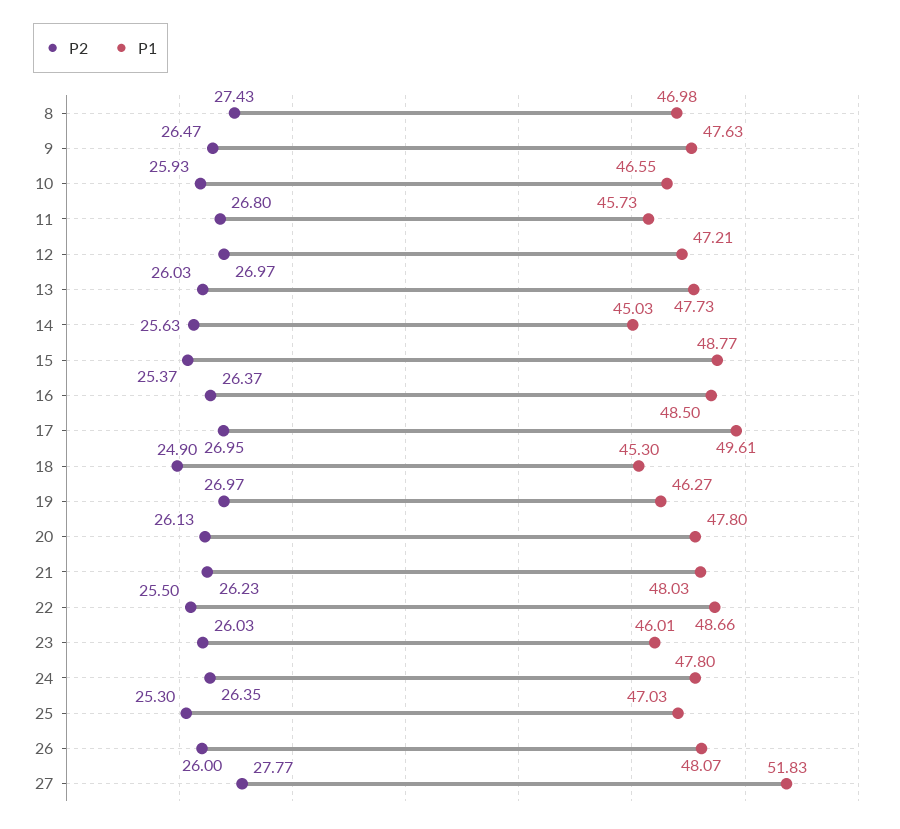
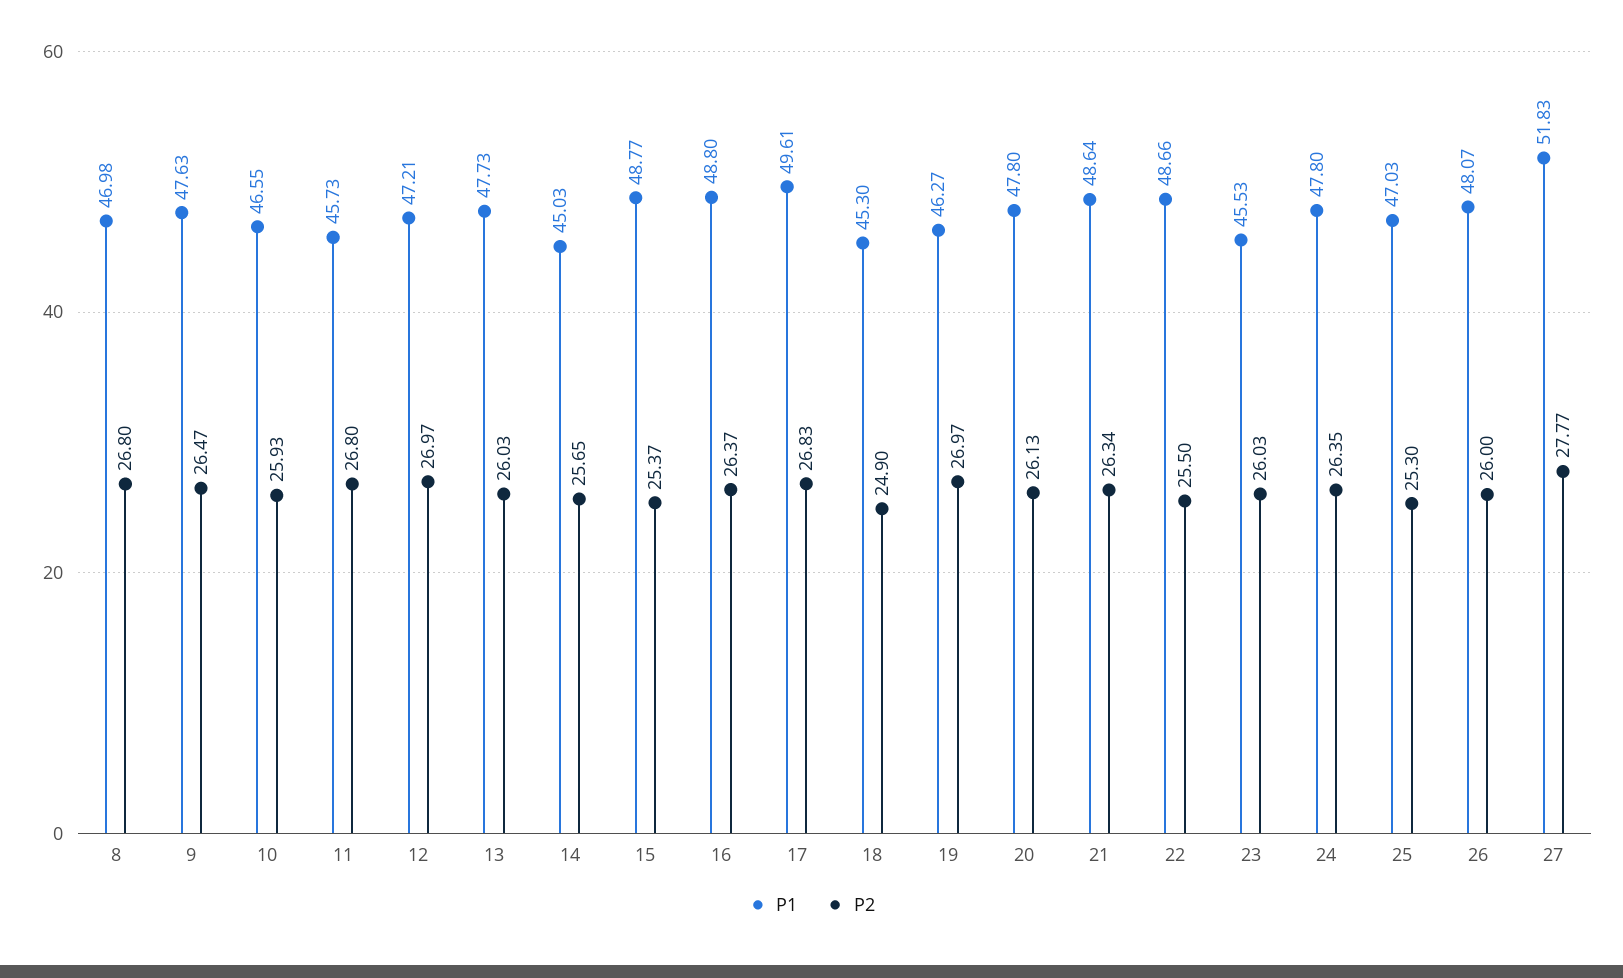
P2, 8: 27.43 -> 26.8
P2, 14: 25.63 -> 25.65
P1, 16: 48.5 -> 48.8
P2, 17: 26.95 -> 26.83
P2, 21: 26.23 -> 26.34
P1, 21: 48.03 -> 48.64
P1, 23: 46.01 -> 45.53

